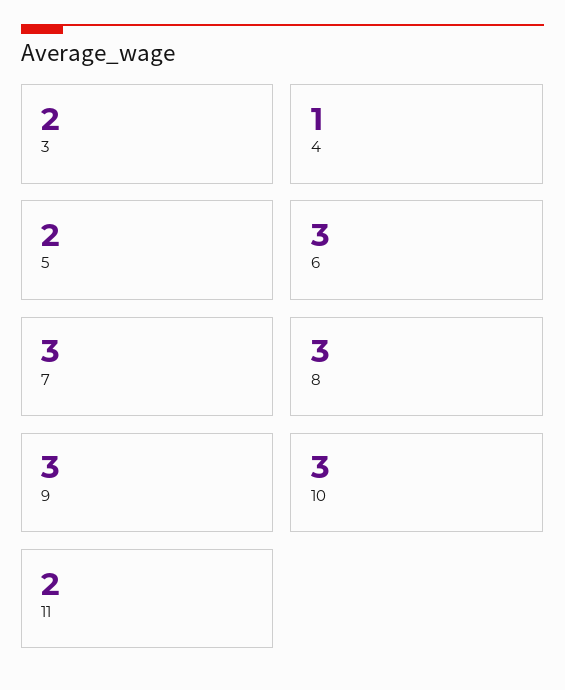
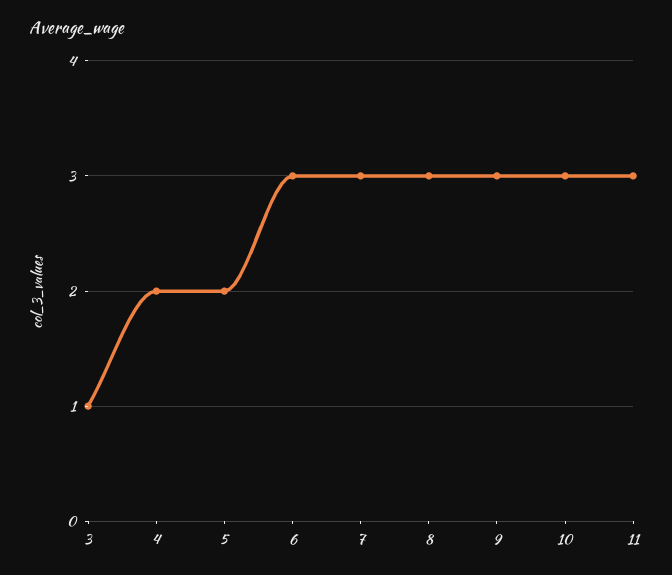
3: 2 -> 1
4: 1 -> 2
11: 2 -> 3

